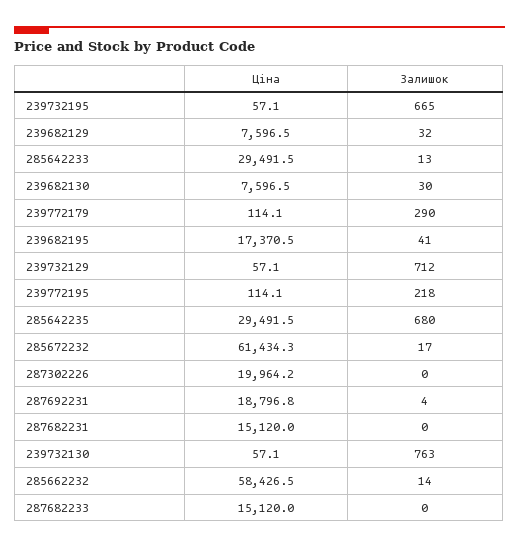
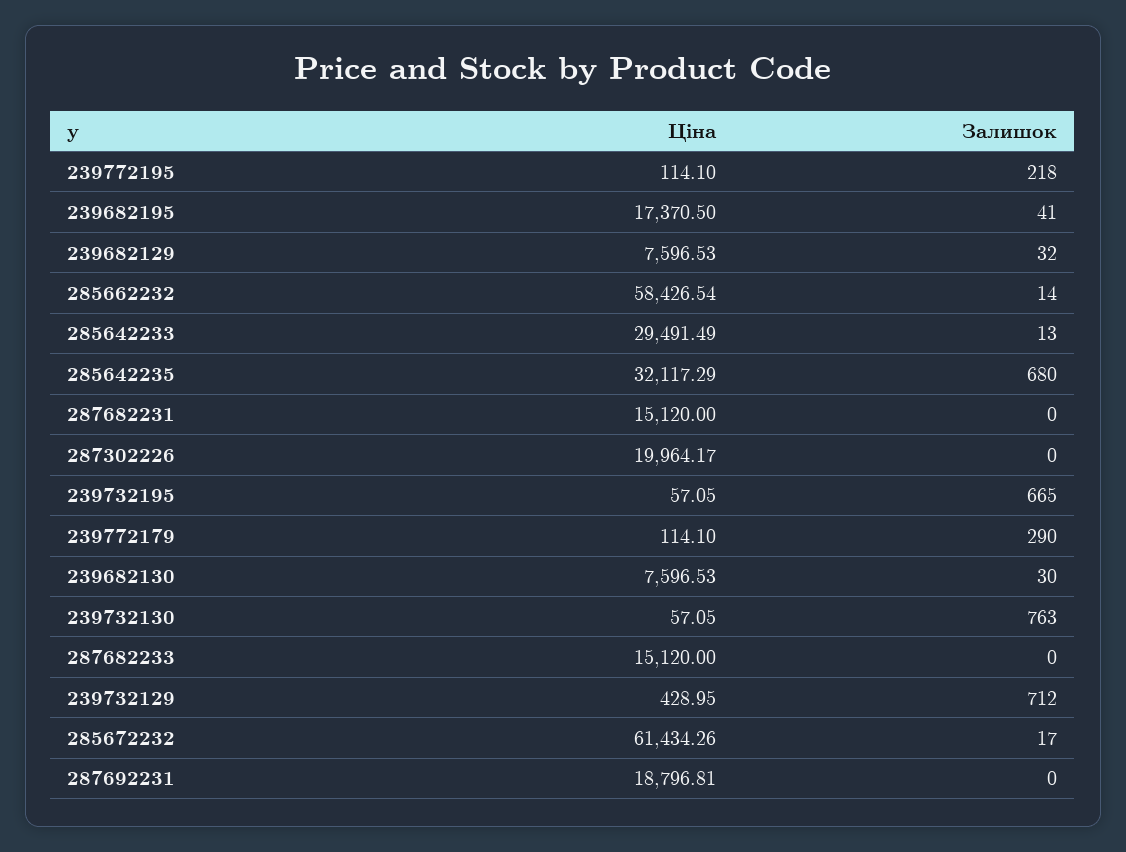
Ціна, 239732129: 57.1 -> 428.95
Ціна, 285642235: 29491.5 -> 32117.29
Залишок, 287692231: 4 -> 0

